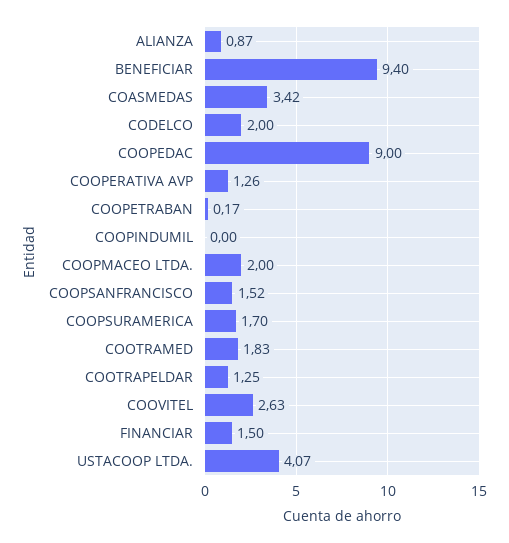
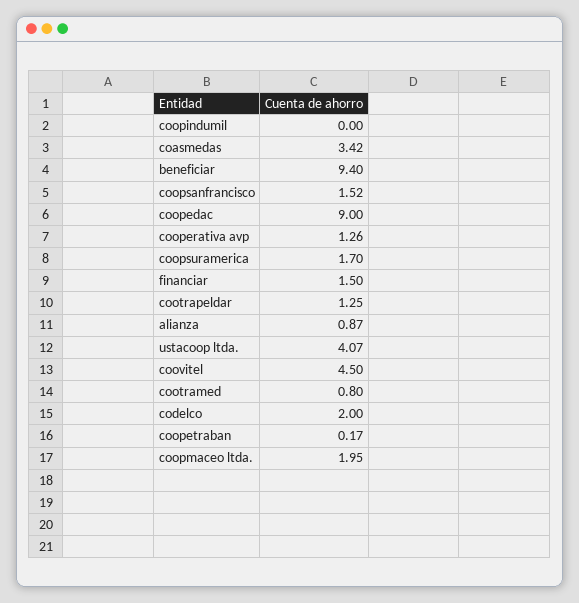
COOPMACEO LTDA.: 2 -> 1.95
COOTRAMED: 1.83 -> 0.8
COOVITEL: 2.63 -> 4.5

